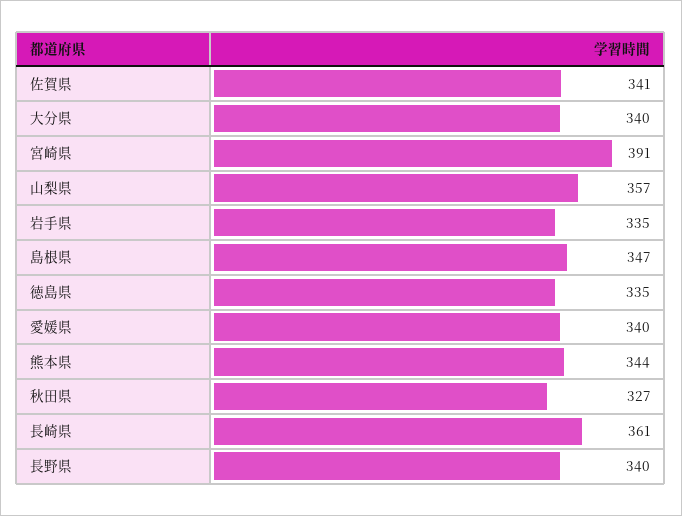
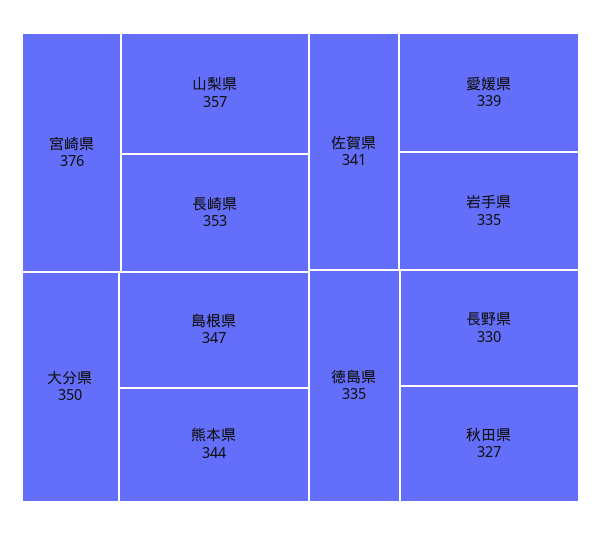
大分県: 340 -> 350
宮崎県: 391 -> 376
愛媛県: 340 -> 339
長崎県: 361 -> 353
長野県: 340 -> 330

